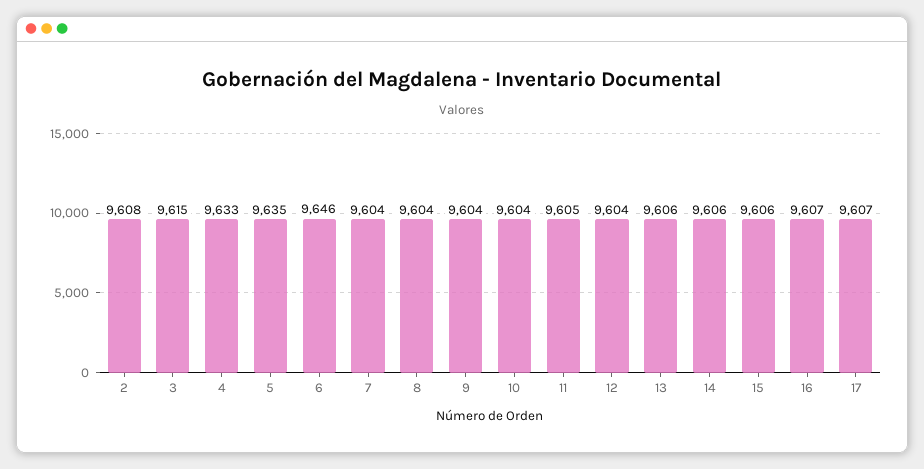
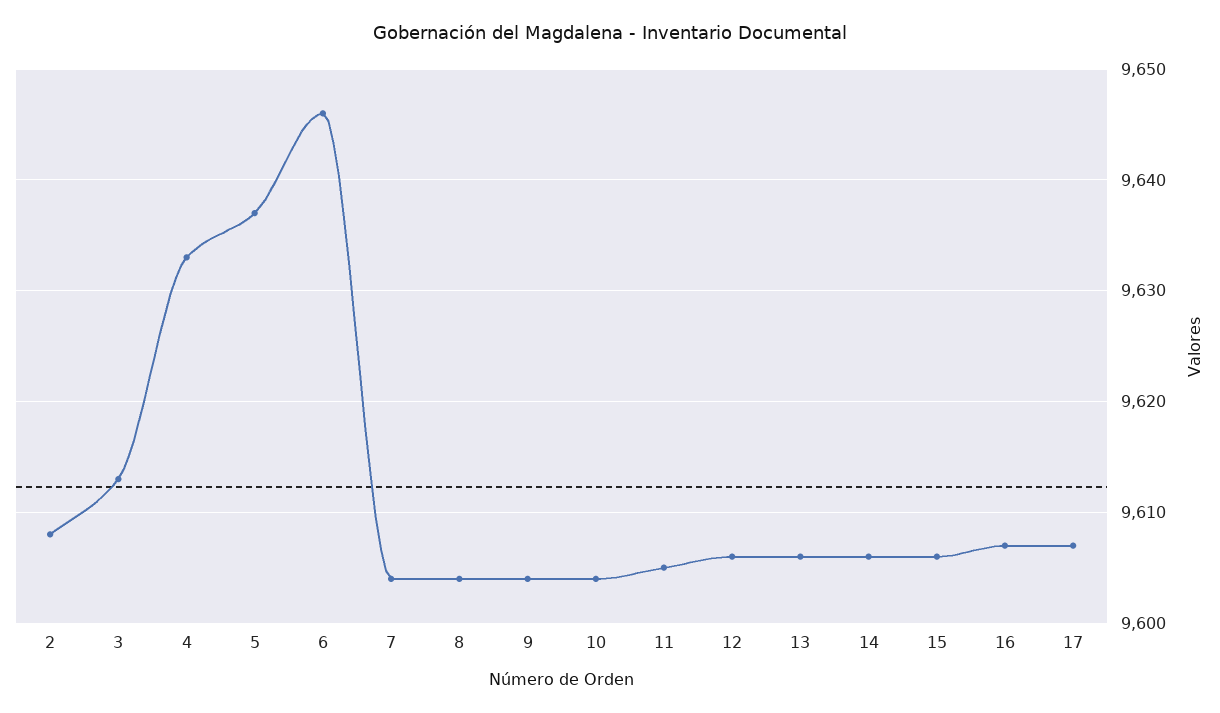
3: 9615 -> 9613
5: 9635 -> 9637
12: 9604 -> 9606

